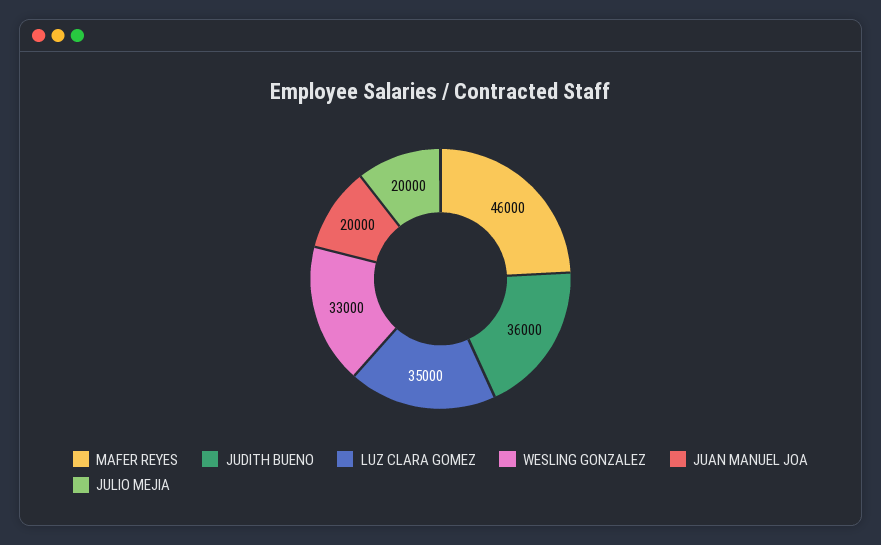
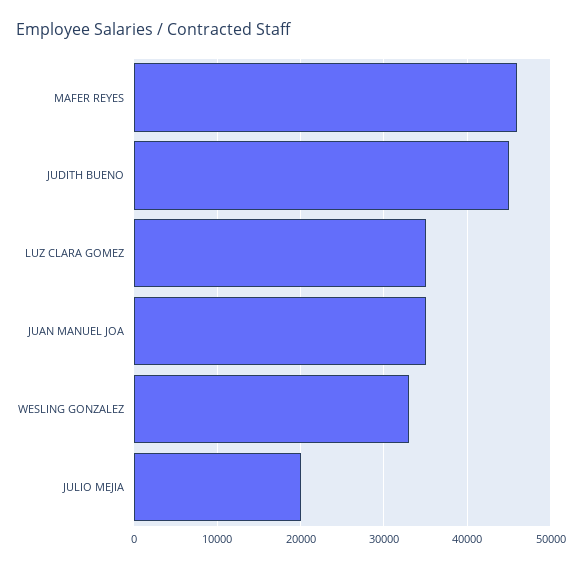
JUDITH BUENO: 36000 -> 45000
JUAN MANUEL JOA: 20000 -> 35000

